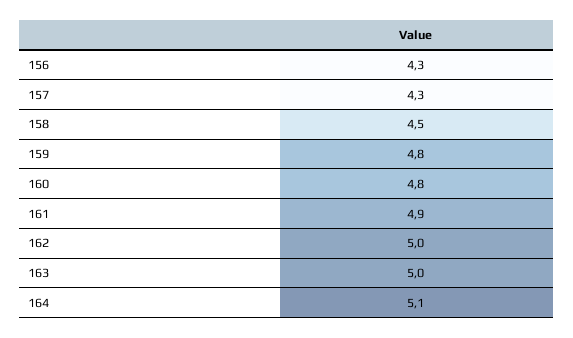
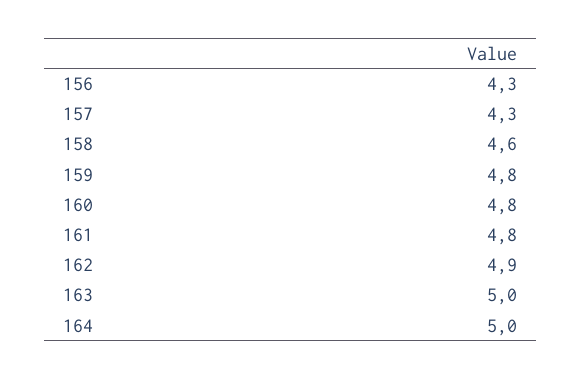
158: 4.5 -> 4.6
161: 4.9 -> 4.8
162: 5 -> 4.9
164: 5.1 -> 5

